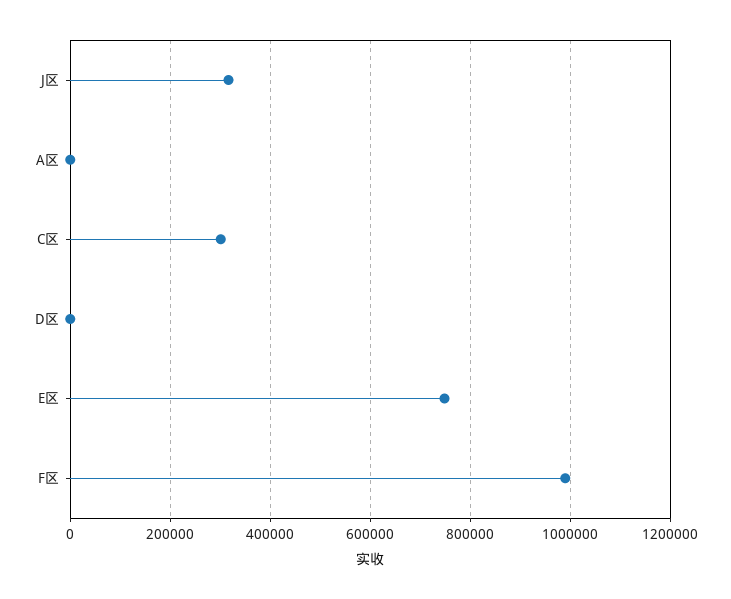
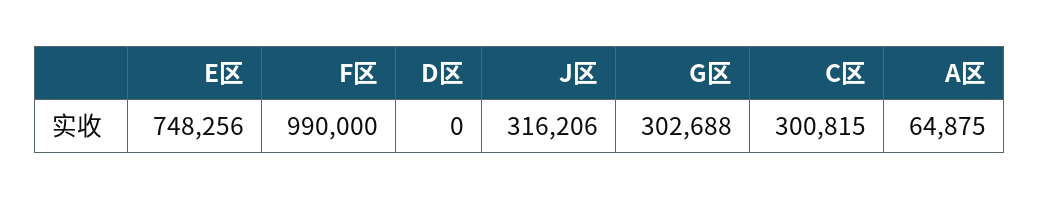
A区: 0 -> 64875
G区: none -> 302688

